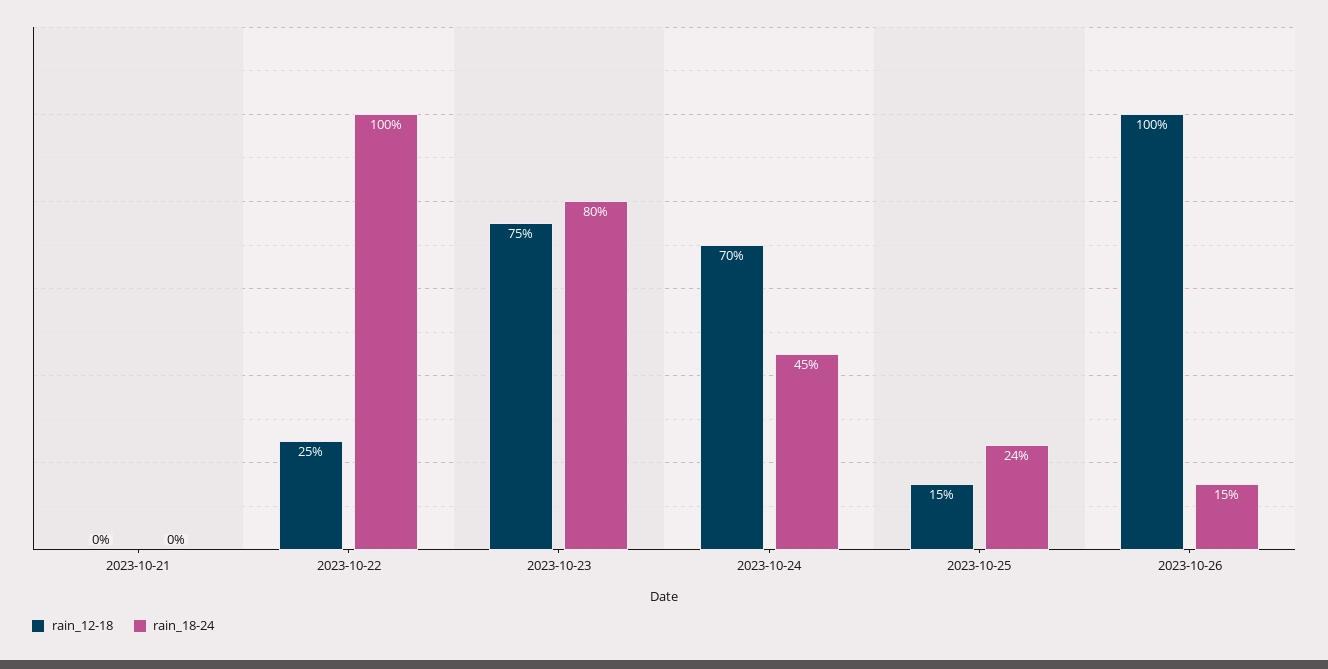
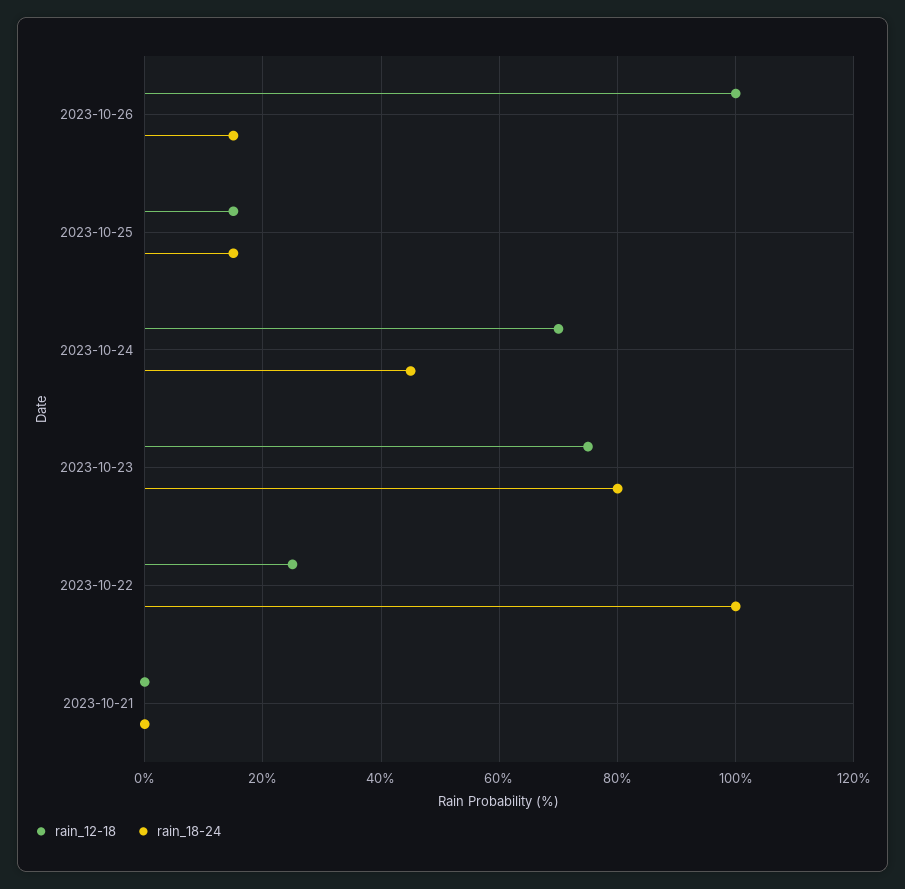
rain_18-24, 2023-10-25: 24 -> 15

